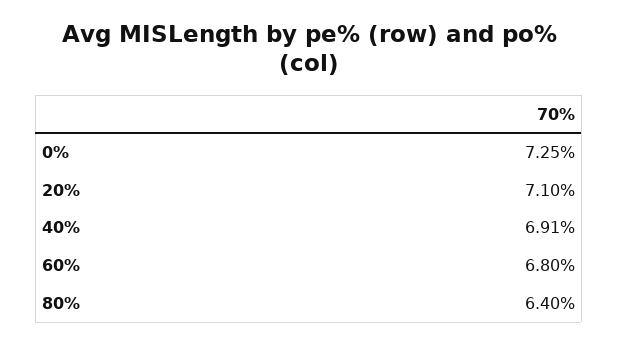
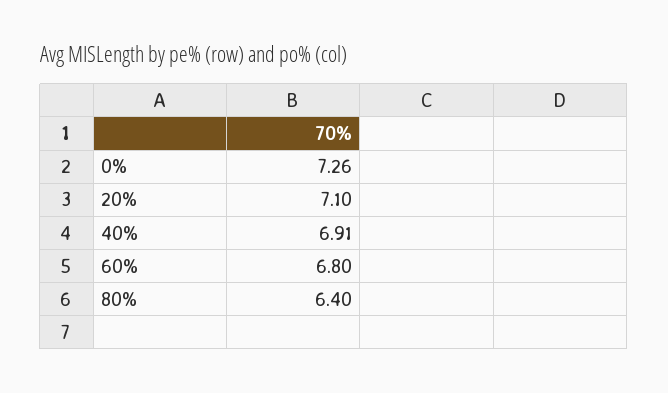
0%: 7.25 -> 7.26

